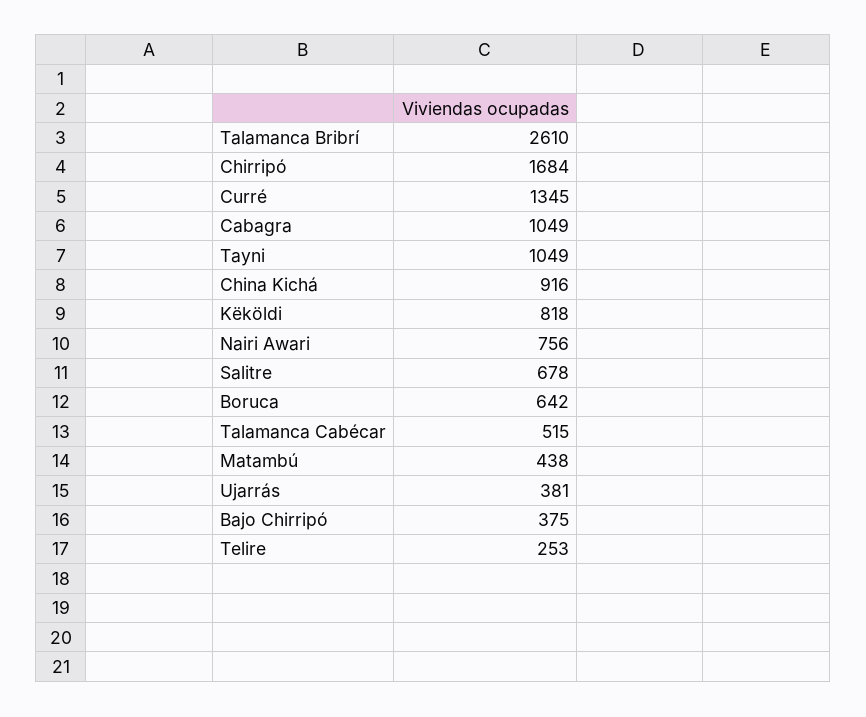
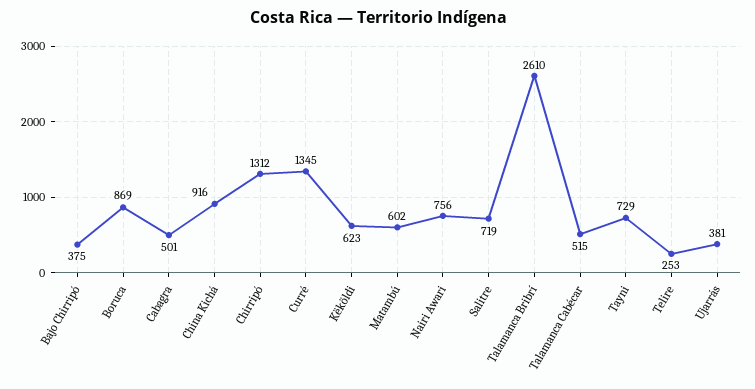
Chirripó: 1684 -> 1312
Cabagra: 1049 -> 501
Tayni: 1049 -> 729
Këköldi: 818 -> 623
Salitre: 678 -> 719
Boruca: 642 -> 869
Matambú: 438 -> 602

